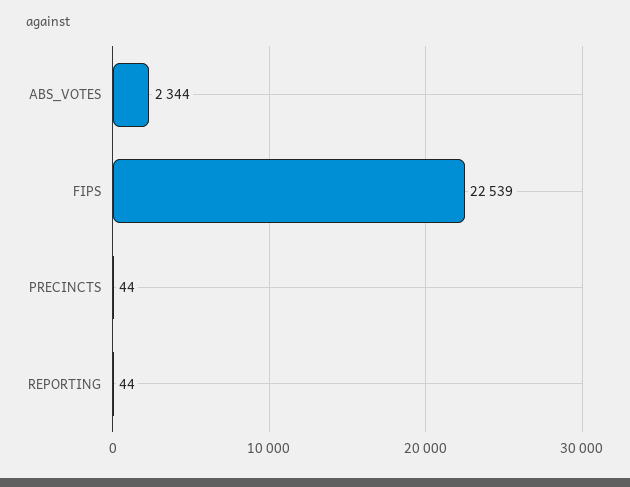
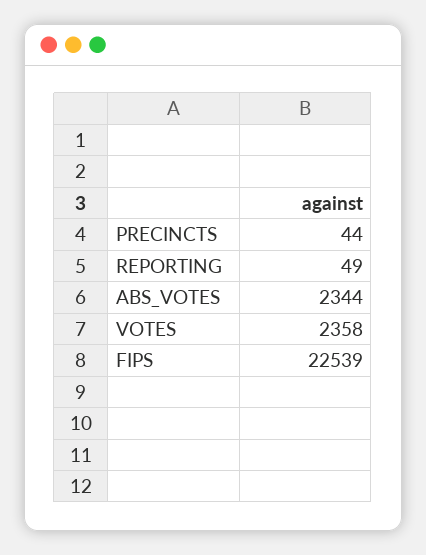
REPORTING: 44 -> 49
VOTES: none -> 2358

